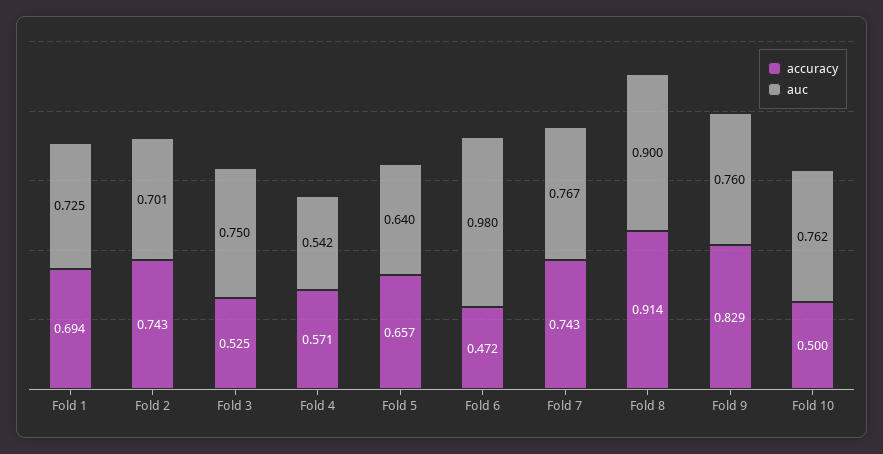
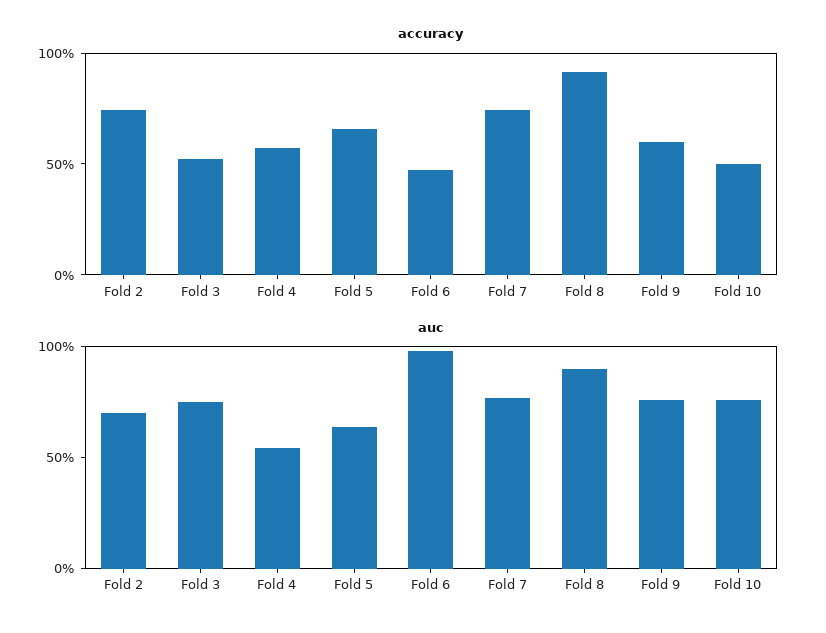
accuracy, Fold 1: 0.694 -> none
auc, Fold 1: 0.725 -> none
accuracy, Fold 9: 0.829 -> 0.6

